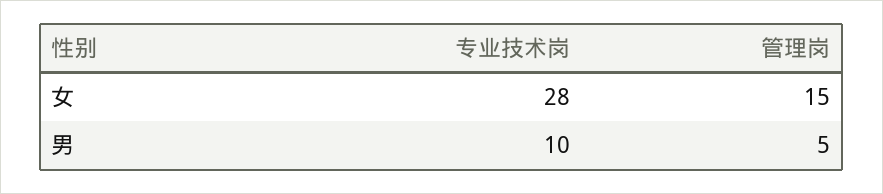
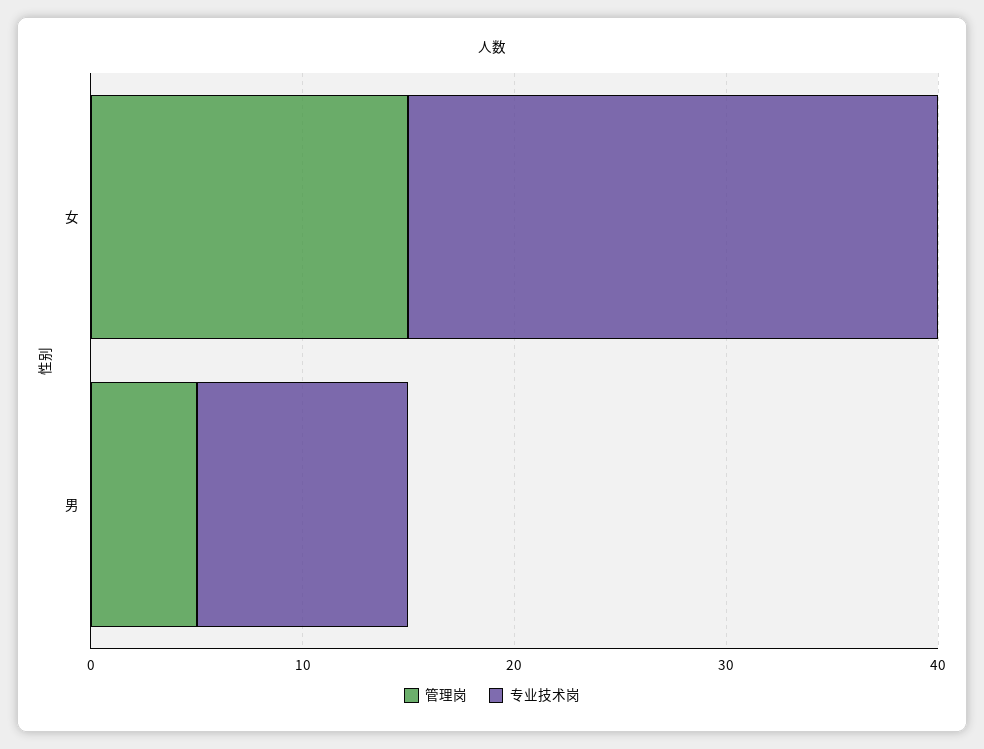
专业技术岗, 女: 28 -> 25

